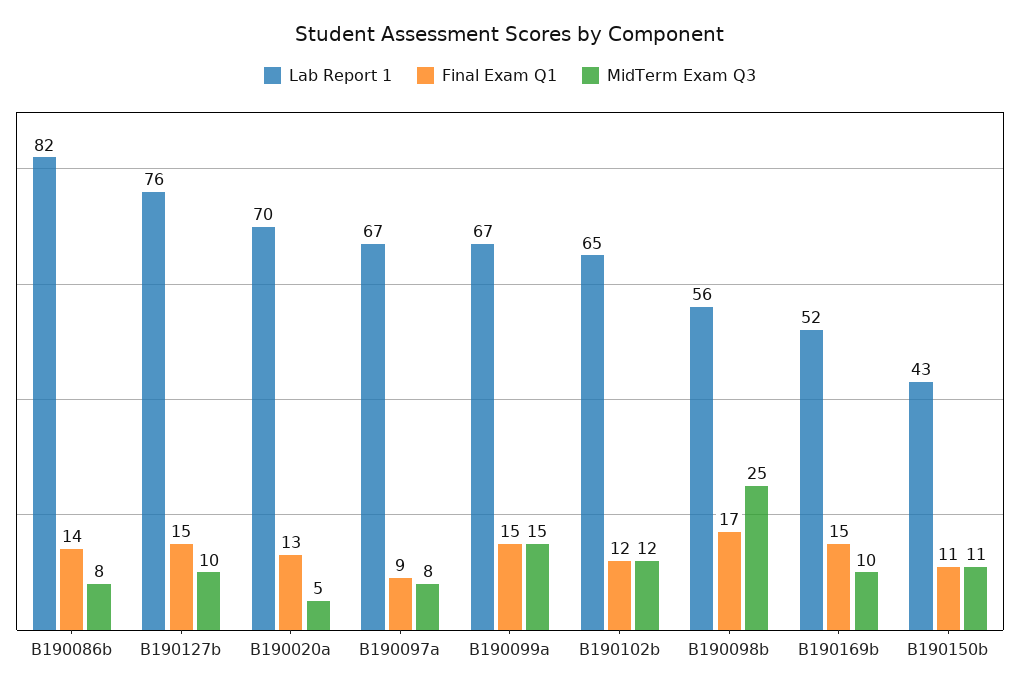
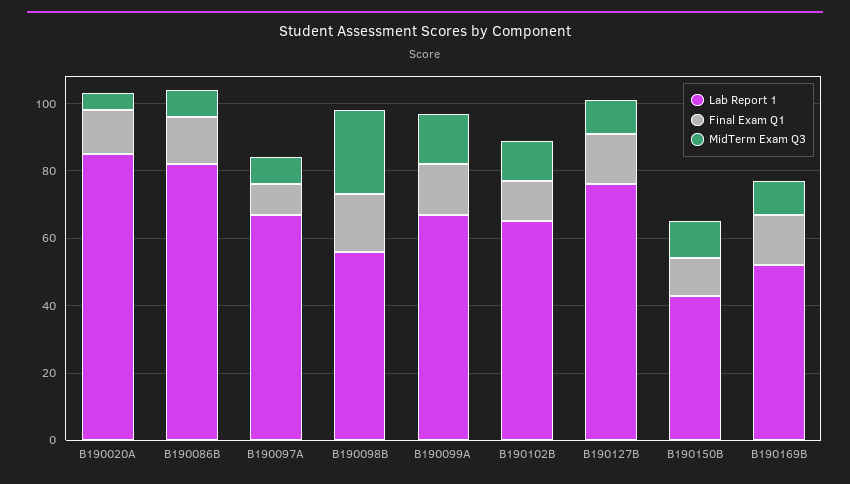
Lab Report 1, B190020a: 70 -> 85

